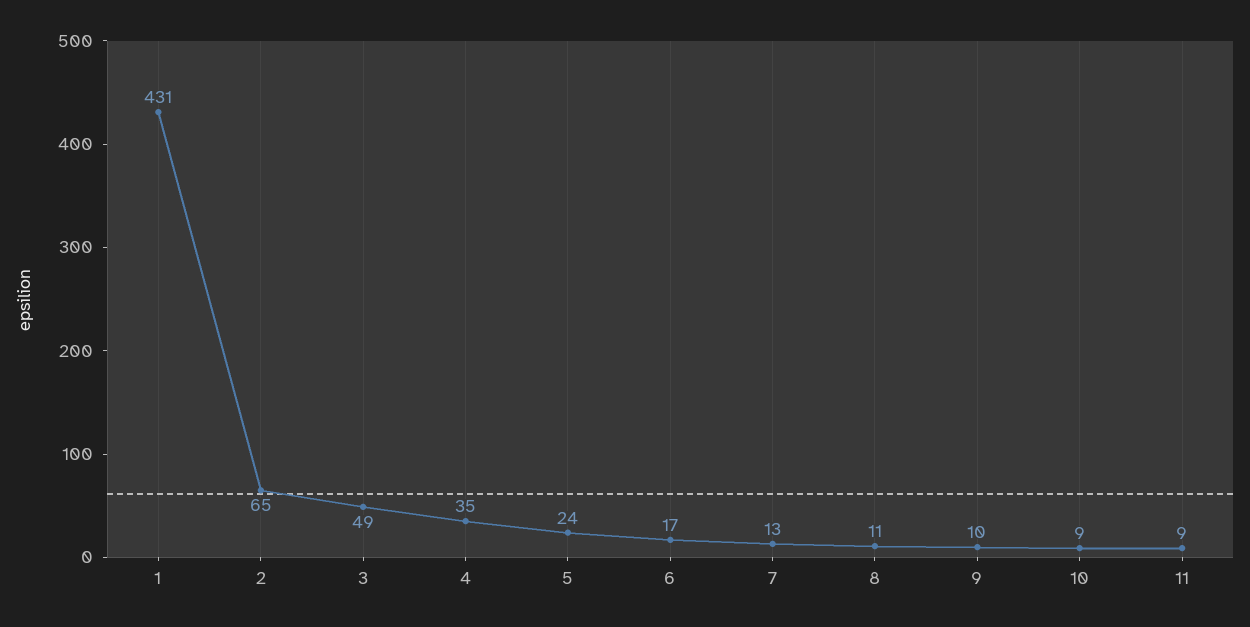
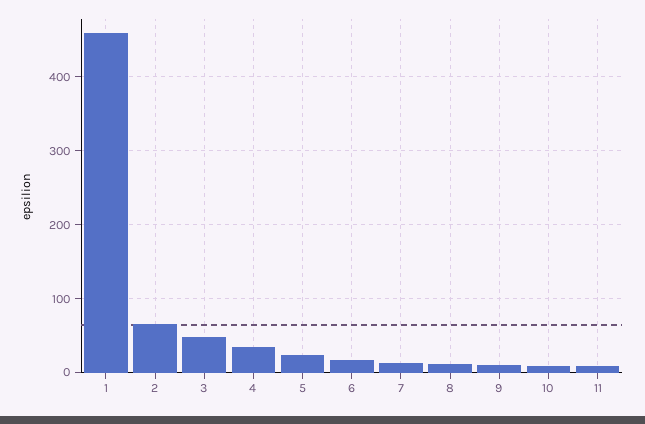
1: 431 -> 460

